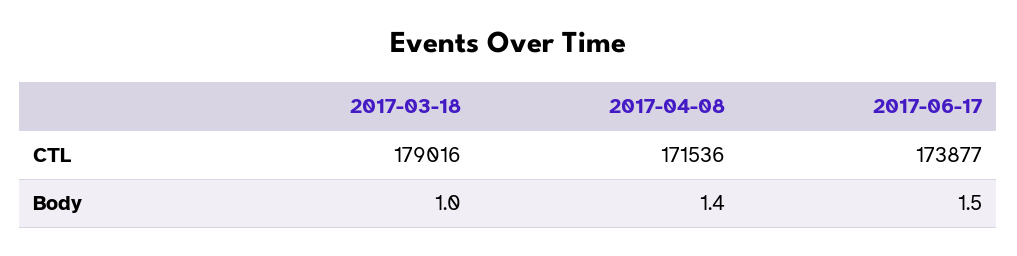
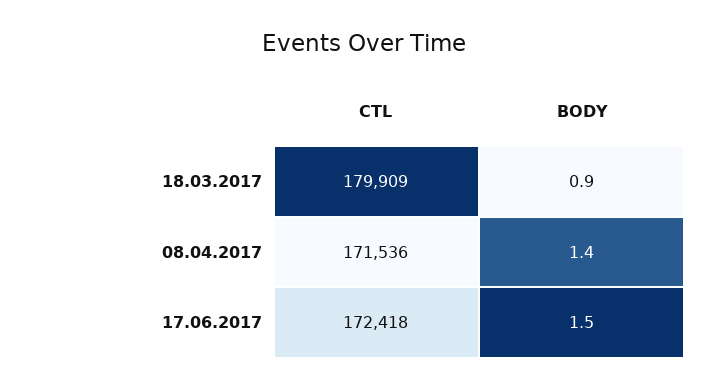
2017-03-18, CTL: 179016 -> 179909
2017-06-17, CTL: 173877 -> 172418
2017-03-18, Body: 1 -> 0.9

